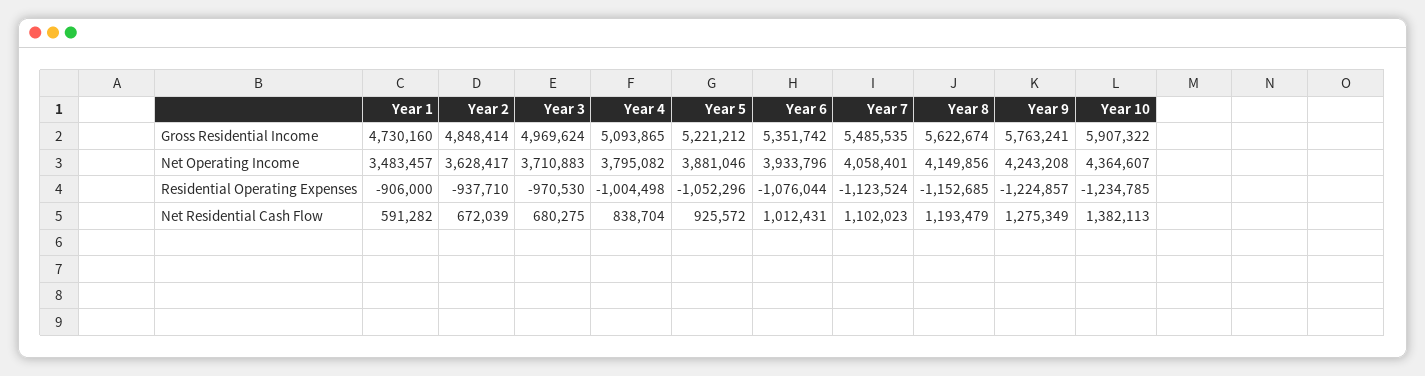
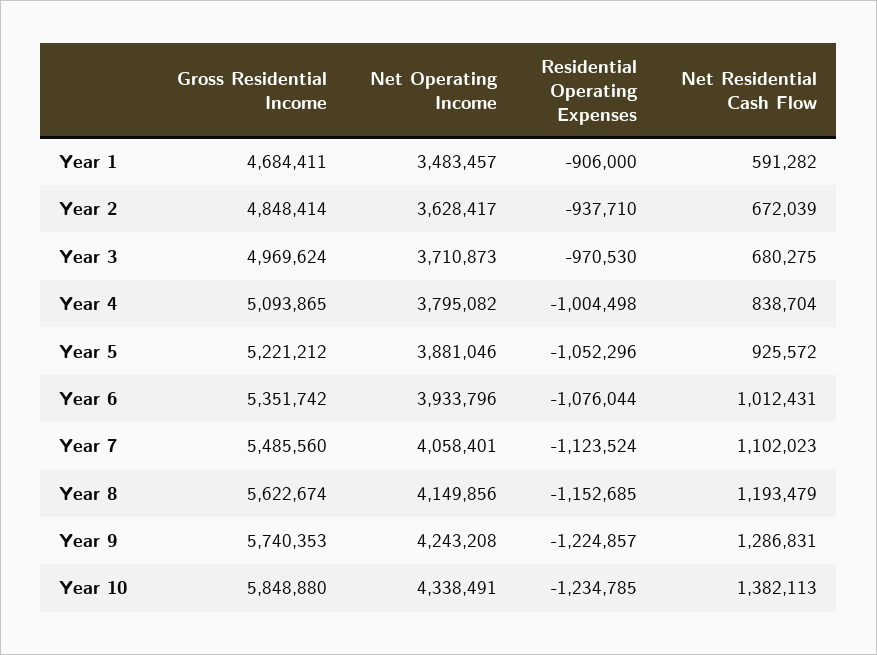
Year 1, Gross Residential Income: 4730160 -> 4684411
Year 7, Gross Residential Income: 5485535 -> 5485560
Year 9, Gross Residential Income: 5763241 -> 5740353
Year 10, Gross Residential Income: 5907322 -> 5848880
Year 3, Net Operating Income: 3710883 -> 3710873
Year 10, Net Operating Income: 4364607 -> 4338491
Year 9, Net Residential Cash Flow: 1275349 -> 1286831

